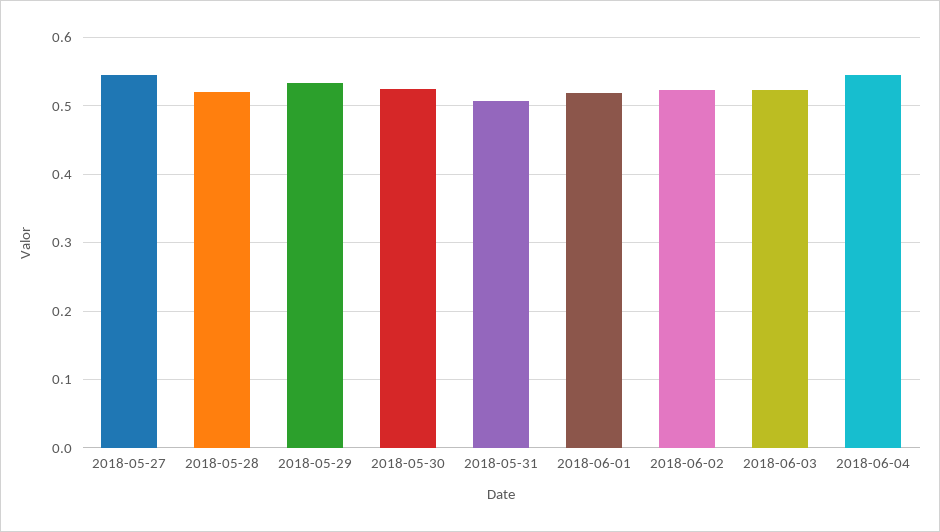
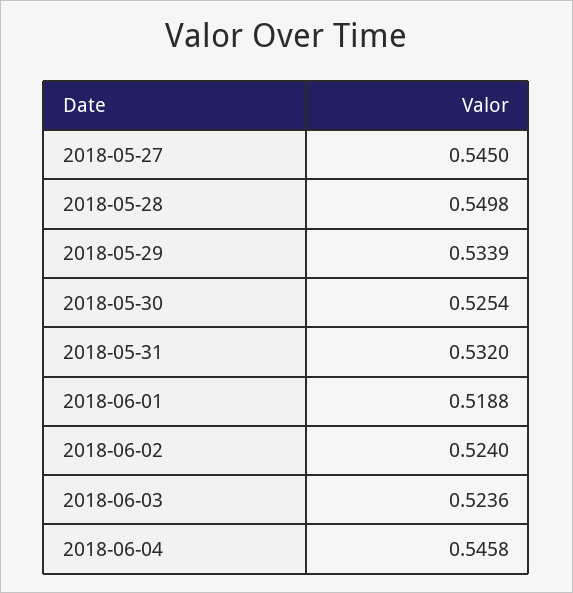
2018-05-28: 0.52 -> 0.5498
2018-05-31: 0.51 -> 0.532

